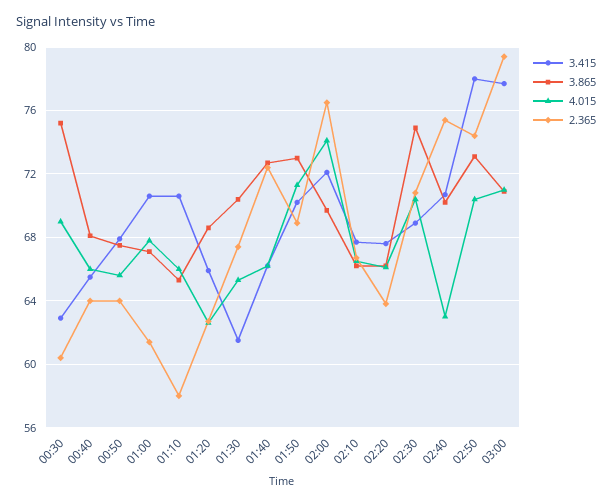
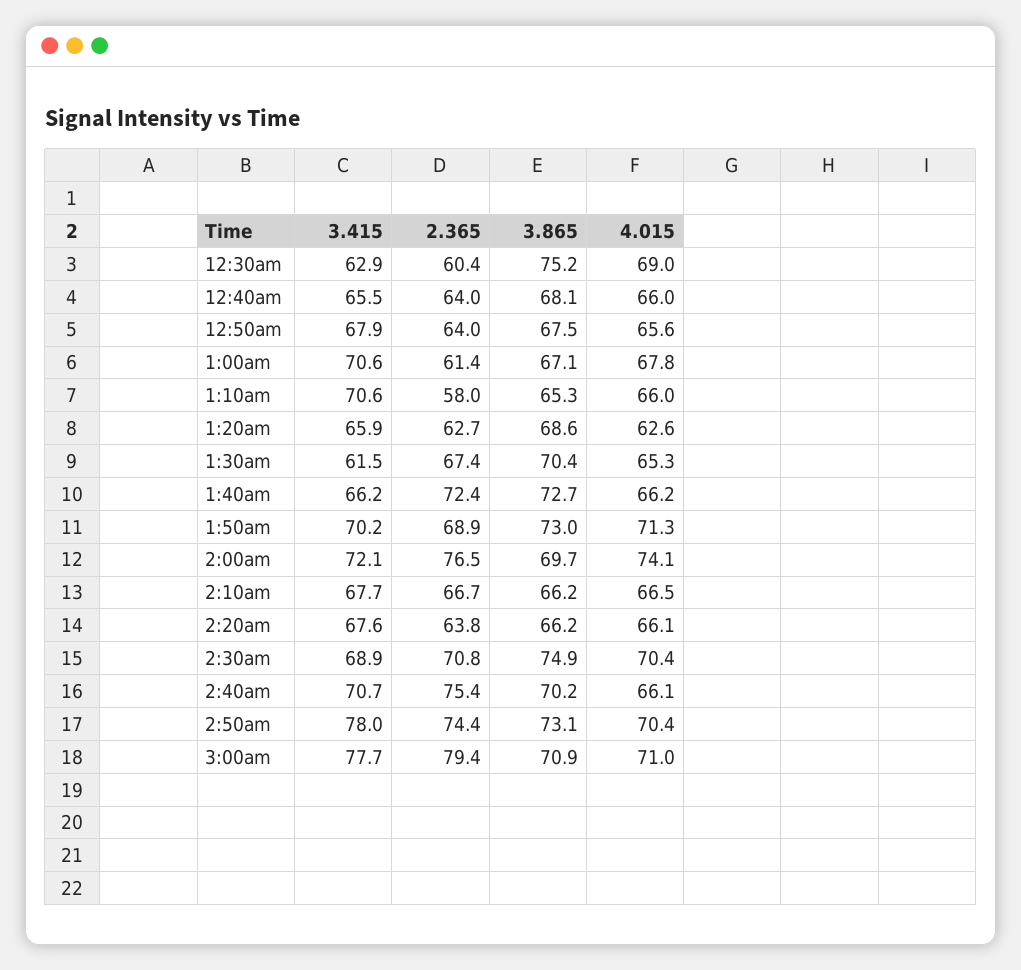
4.015, 02:40: 63 -> 66.1

